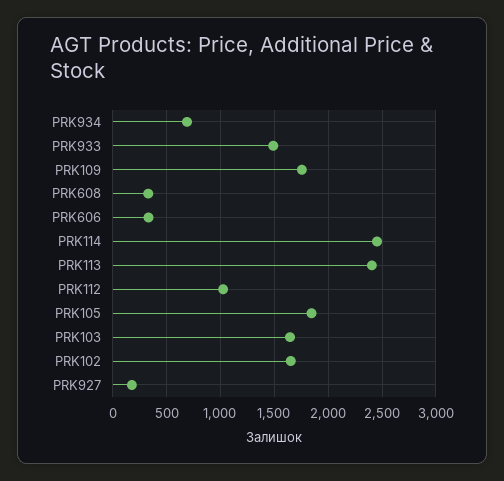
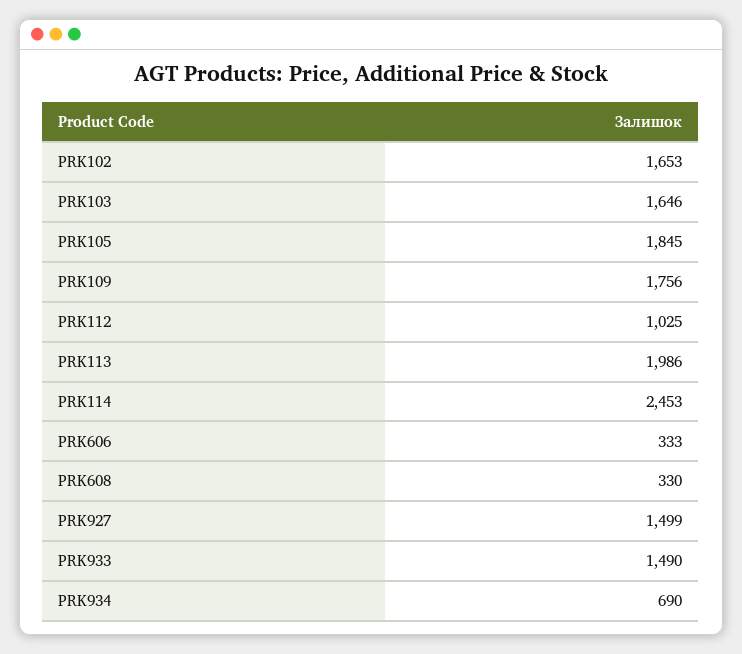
PRK113: 2400 -> 1986
PRK927: 200 -> 1499

